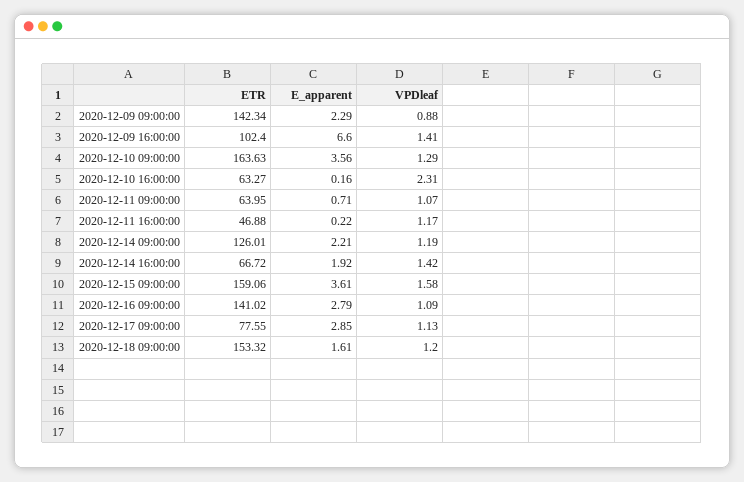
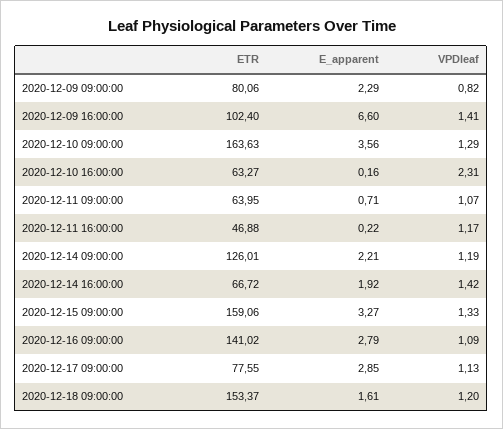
ETR, 2020-12-09 09:00:00: 142.34 -> 80.06
VPDleaf, 2020-12-09 09:00:00: 0.88 -> 0.82
E_apparent, 2020-12-15 09:00:00: 3.61 -> 3.27
VPDleaf, 2020-12-15 09:00:00: 1.58 -> 1.33
ETR, 2020-12-18 09:00:00: 153.32 -> 153.37

